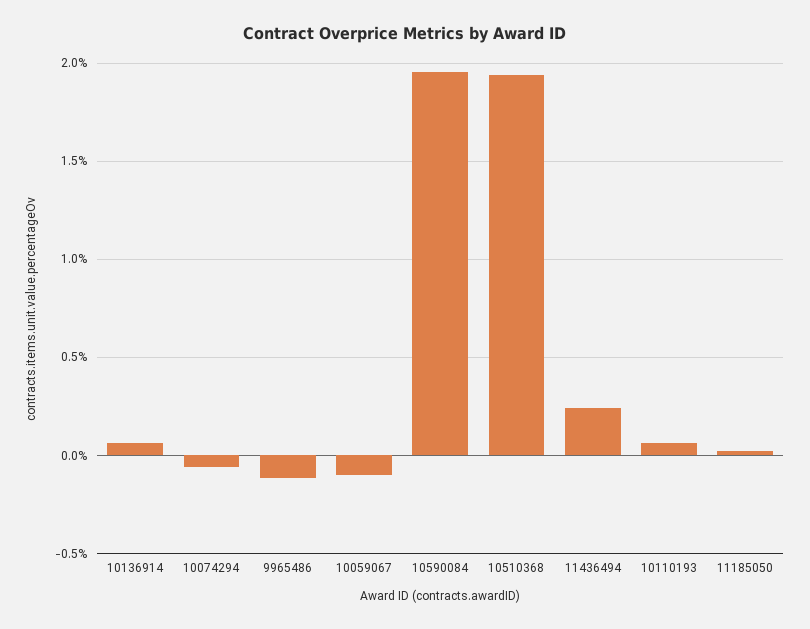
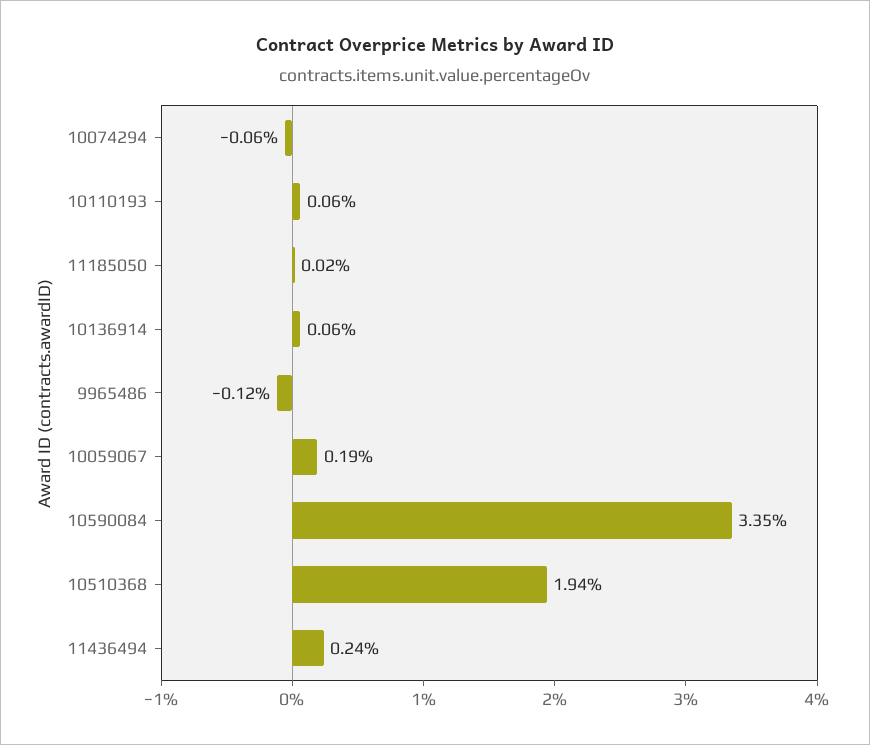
10059067: -0.1 -> 0.19
10590084: 1.95 -> 3.35

